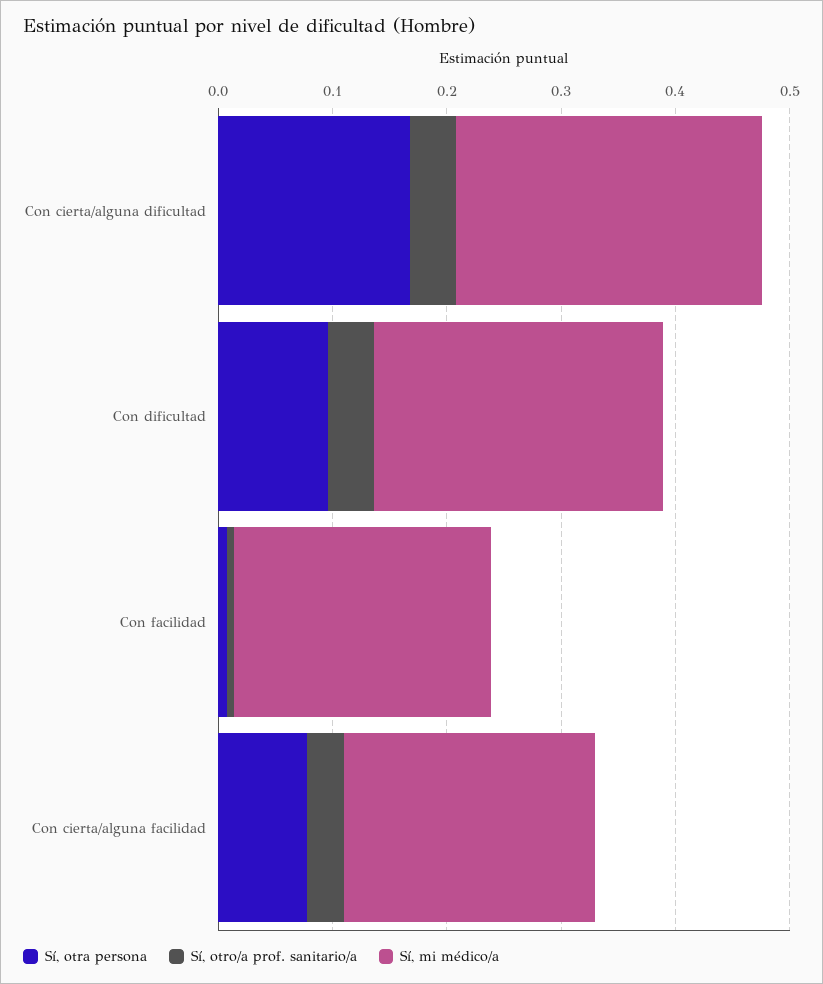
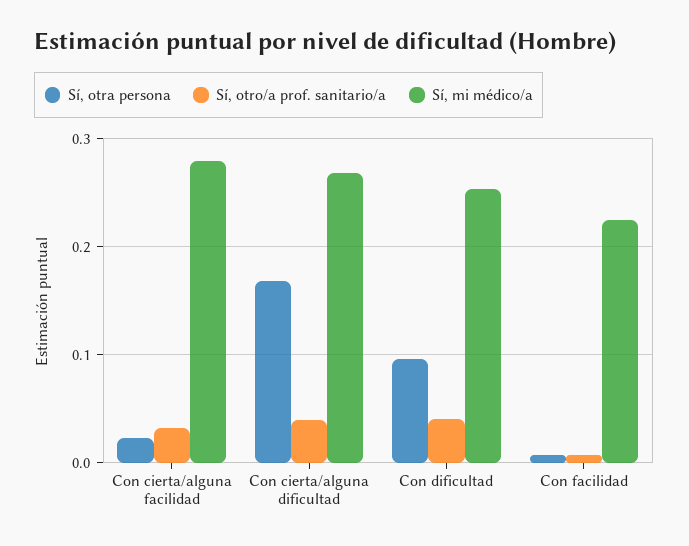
Sí, otra persona, Con cierta/alguna facilidad: 0.08 -> 0.02
Sí, mi médico/a, Con cierta/alguna facilidad: 0.22 -> 0.28

